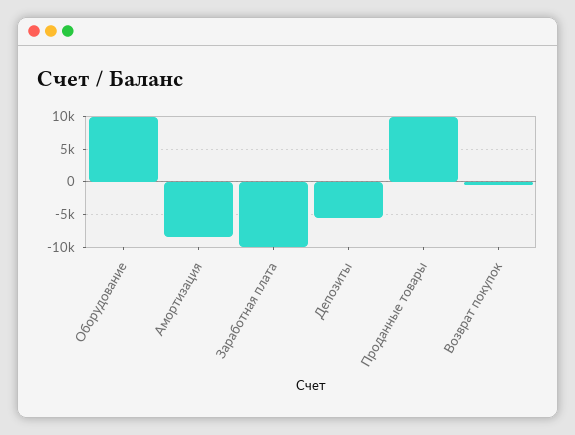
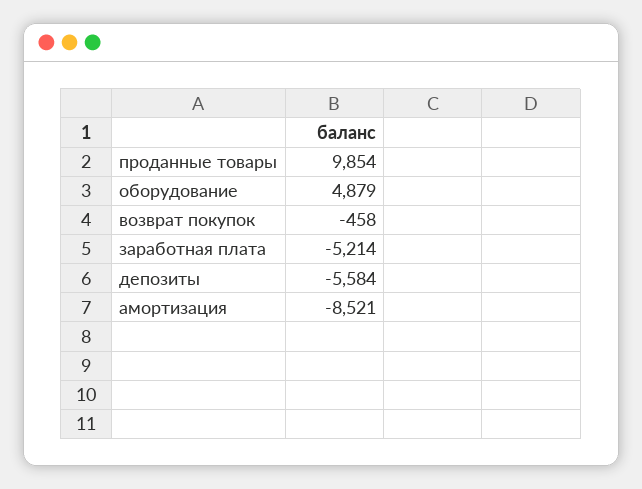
Оборудование: 10000 -> 4879
Заработная плата: -10000 -> -5214

